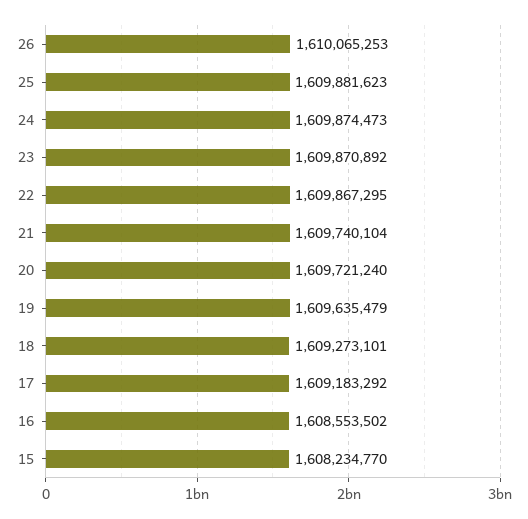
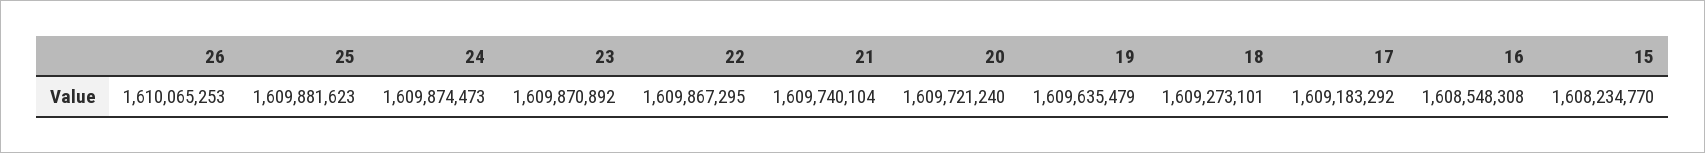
16: 1608553502 -> 1608548308

